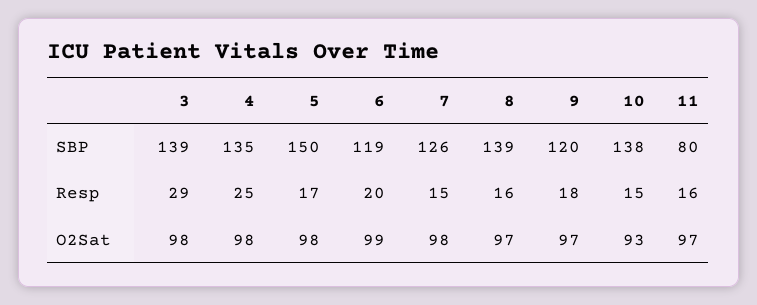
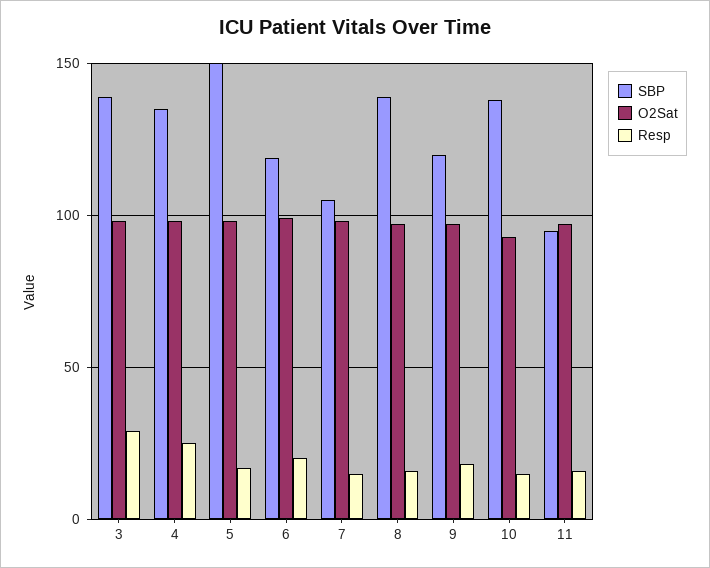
SBP, 7: 126 -> 105
SBP, 11: 80 -> 95

